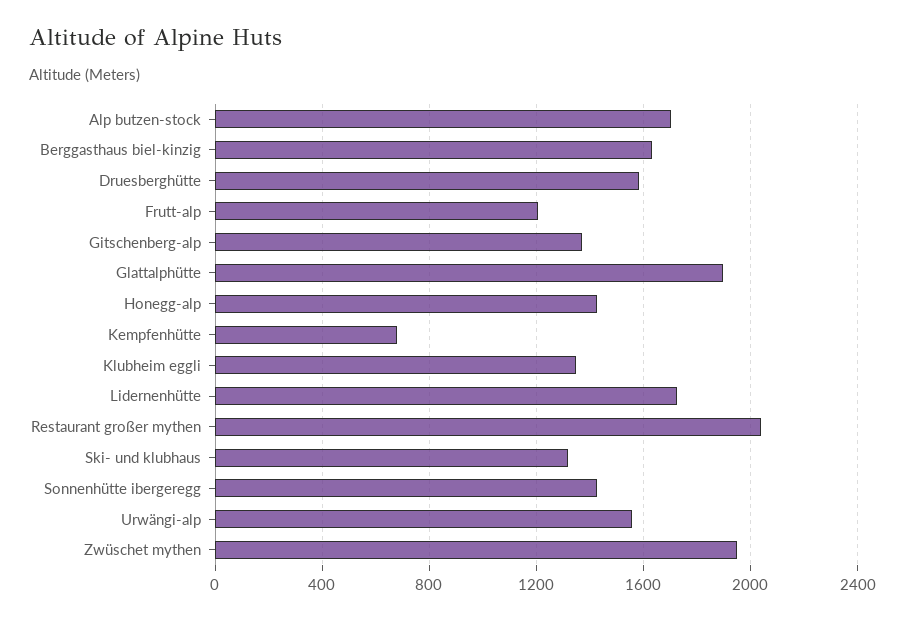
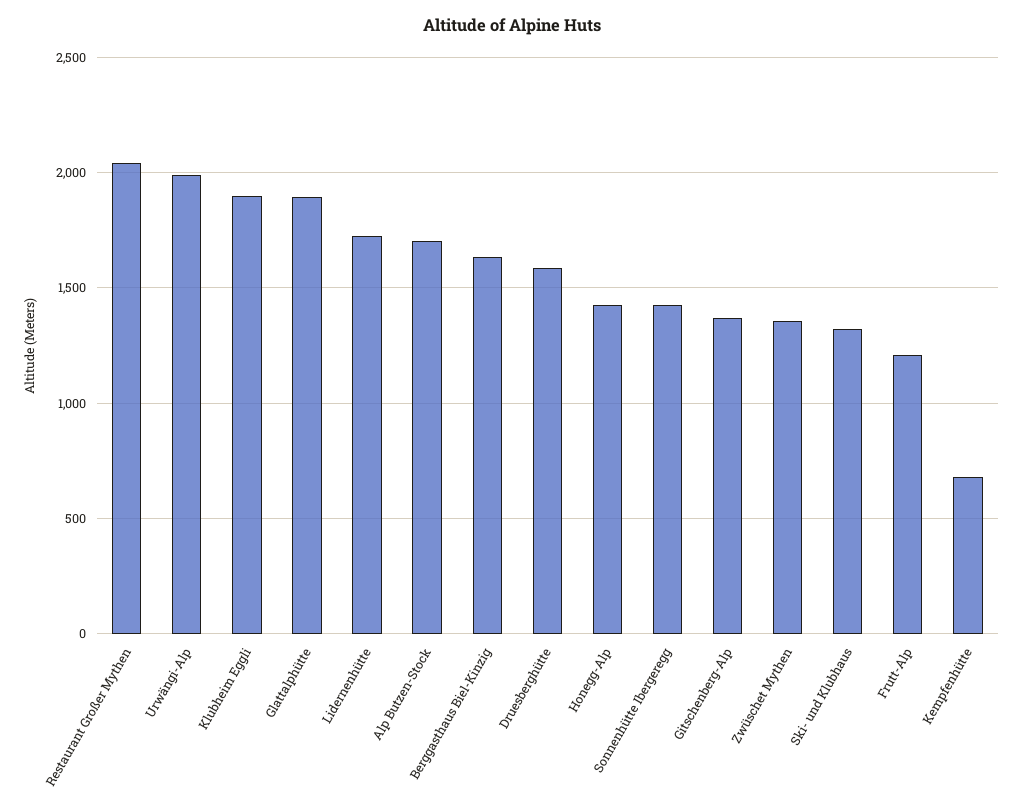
Klubheim eggli: 1350 -> 1900
Urwängi-alp: 1550 -> 2000
Zwüschet mythen: 1950 -> 1350

